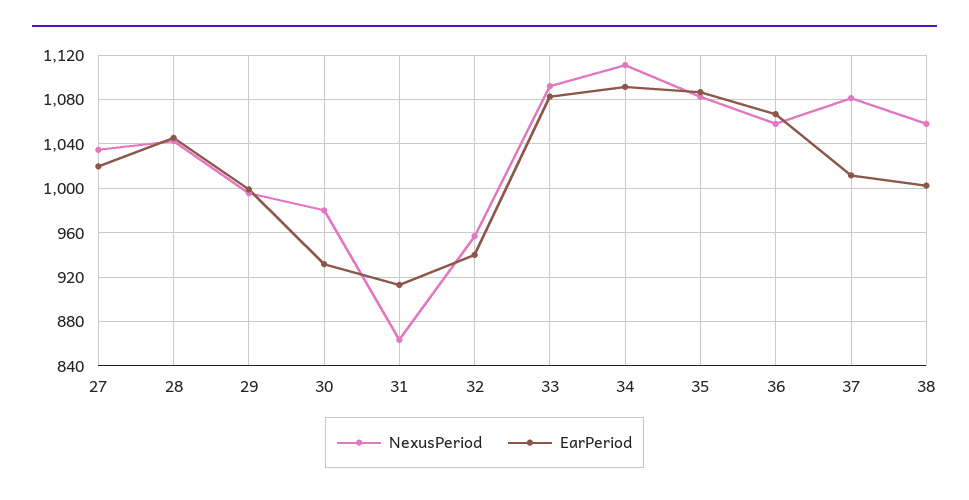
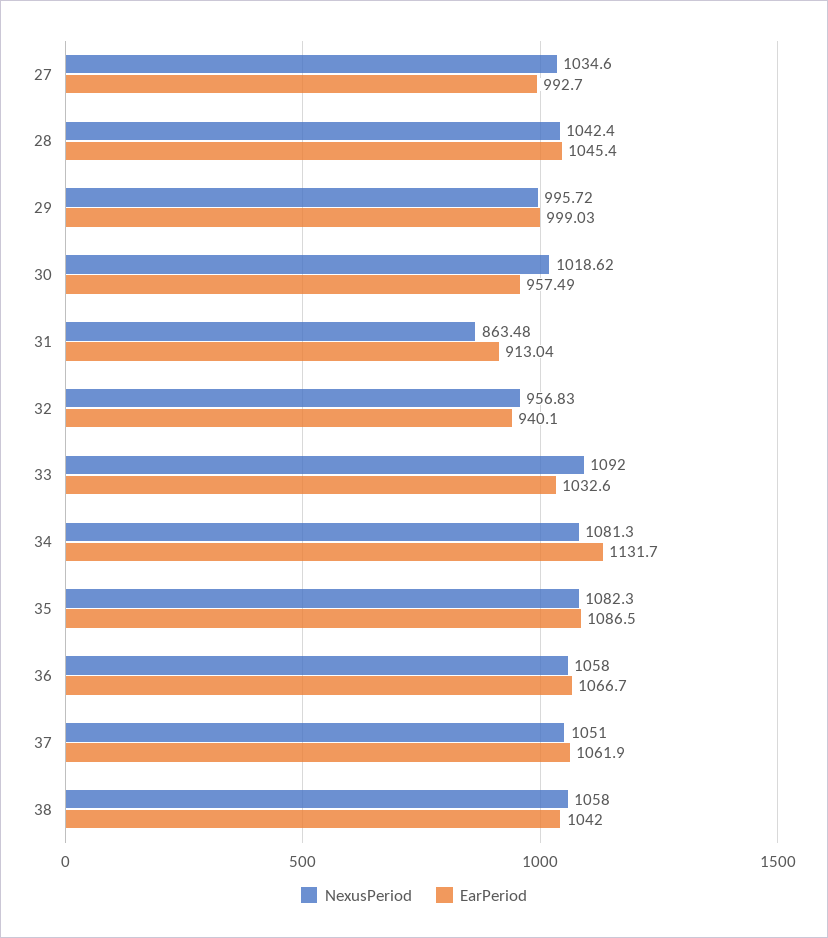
EarPeriod, 27: 1020 -> 992.7
NexusPeriod, 30: 980 -> 1018.62
EarPeriod, 30: 930 -> 957.49
EarPeriod, 33: 1080 -> 1032.6
NexusPeriod, 34: 1110 -> 1081.3
EarPeriod, 34: 1090 -> 1131.7
NexusPeriod, 37: 1080 -> 1051
EarPeriod, 37: 1010 -> 1061.9
EarPeriod, 38: 1000 -> 1042

